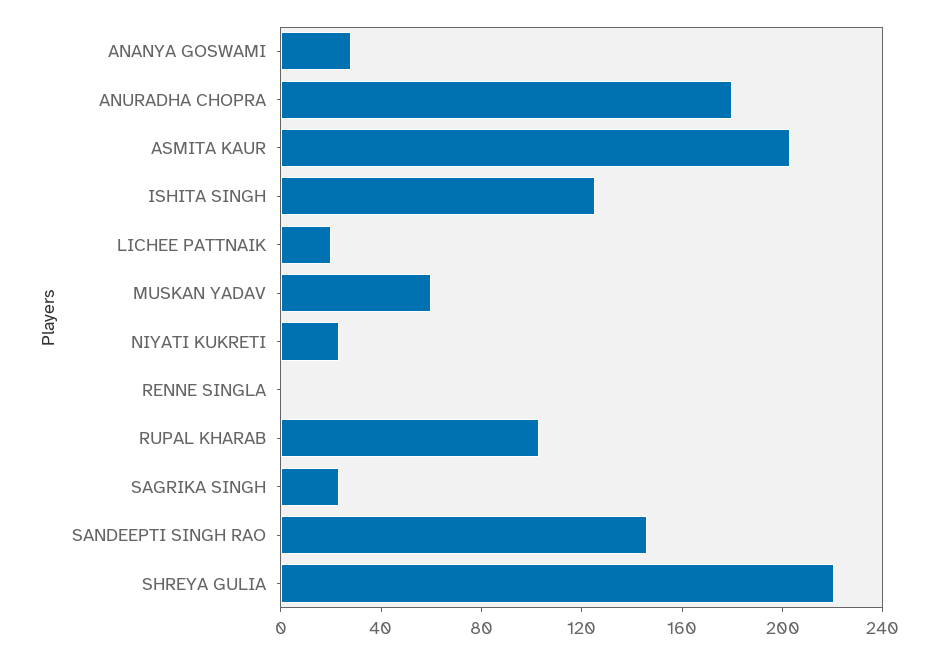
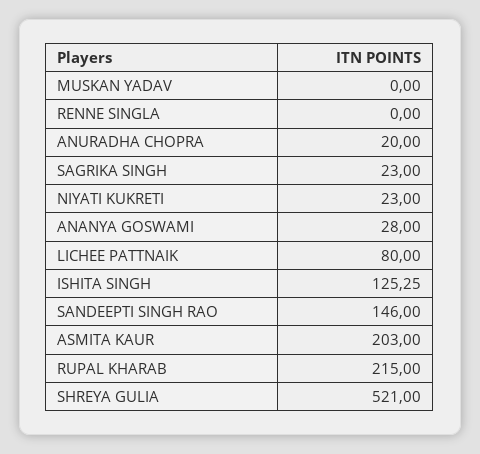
ANURADHA CHOPRA: 180 -> 20
LICHEE PATTNAIK: 20 -> 80
MUSKAN YADAV: 60 -> 0
RUPAL KHARAB: 100 -> 215
SHREYA GULIA: 220 -> 521

